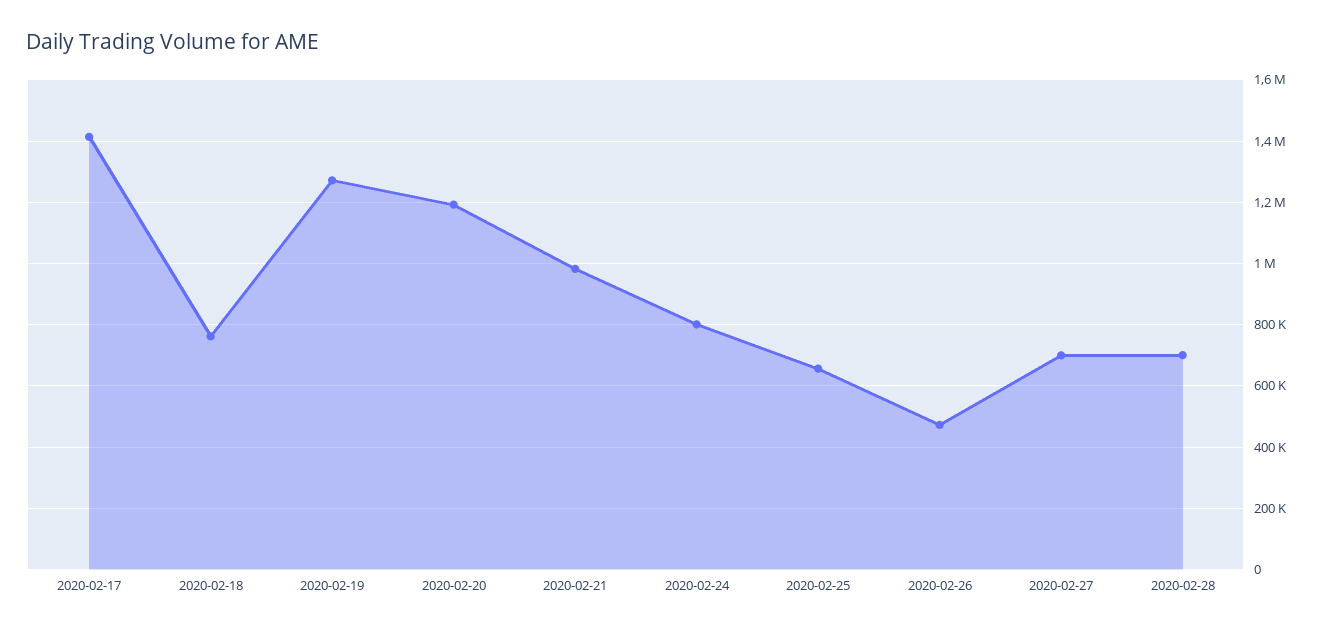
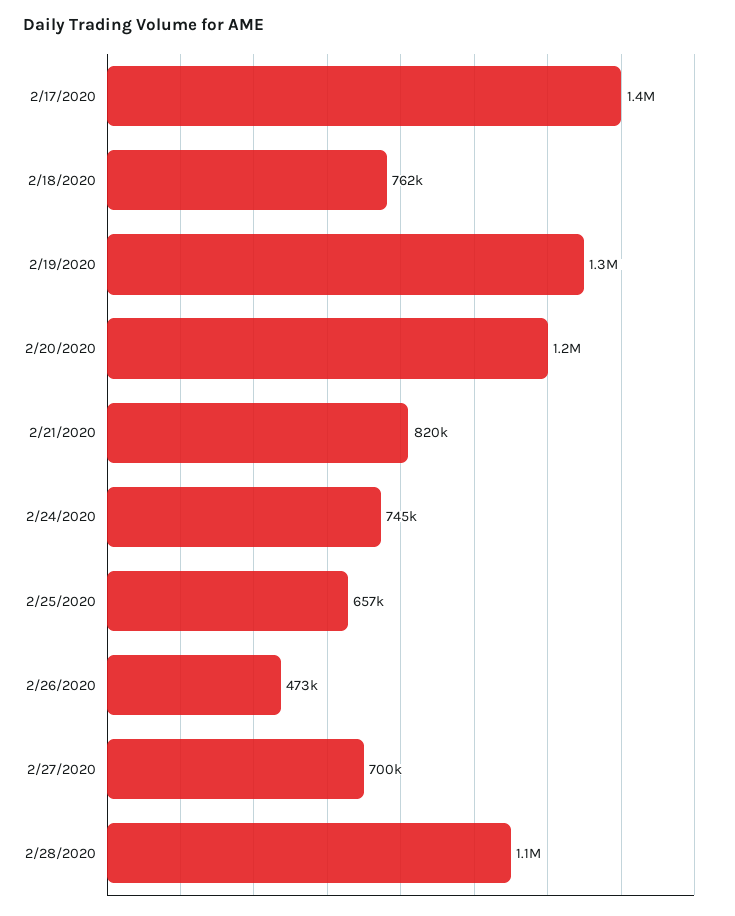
2020-02-21: 980000 -> 820000
2020-02-24: 800000 -> 745000
2020-02-28: 700000 -> 1100000

